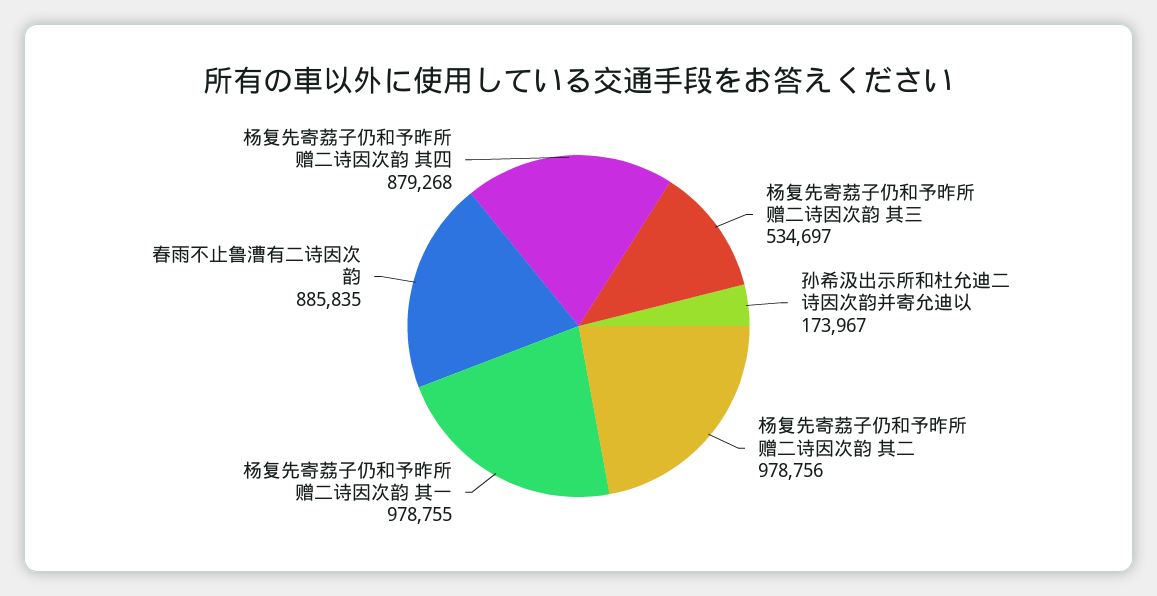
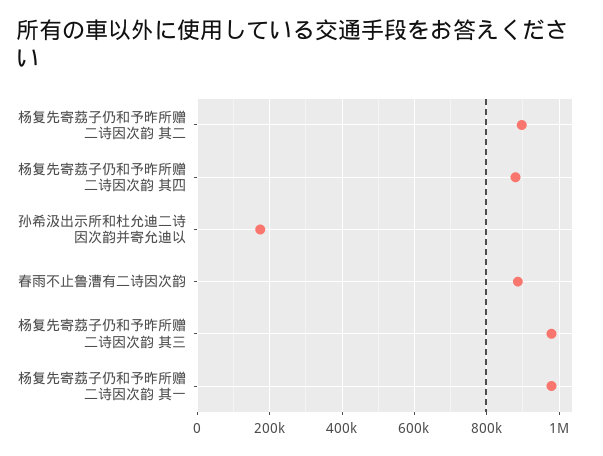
杨复先寄荔子仍和予昨所赠二诗因次韵 其三: 534697 -> 980000
杨复先寄荔子仍和予昨所赠二诗因次韵 其二: 978756 -> 900000

